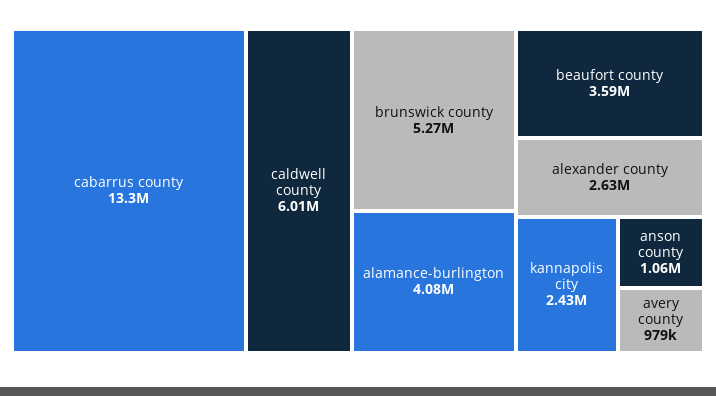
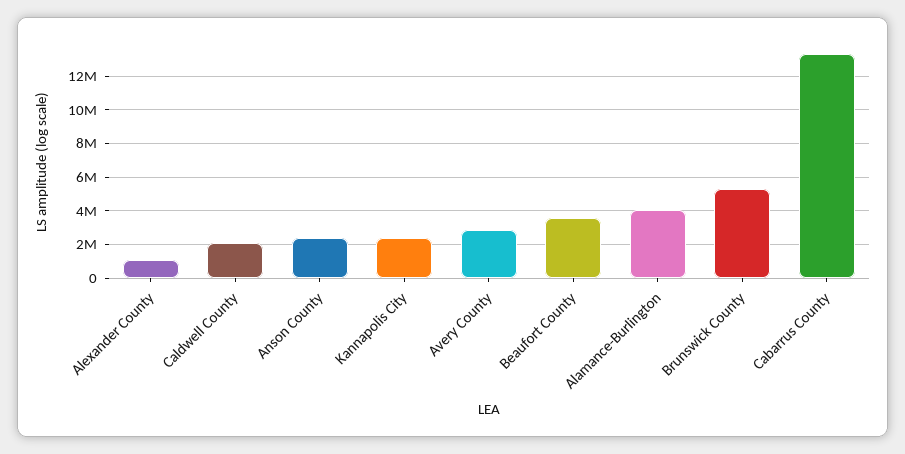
caldwell county: 6010000 -> 2000000
alexander county: 2630000 -> 1000000
anson county: 1060000 -> 2500000
avery county: 979000 -> 3000000

